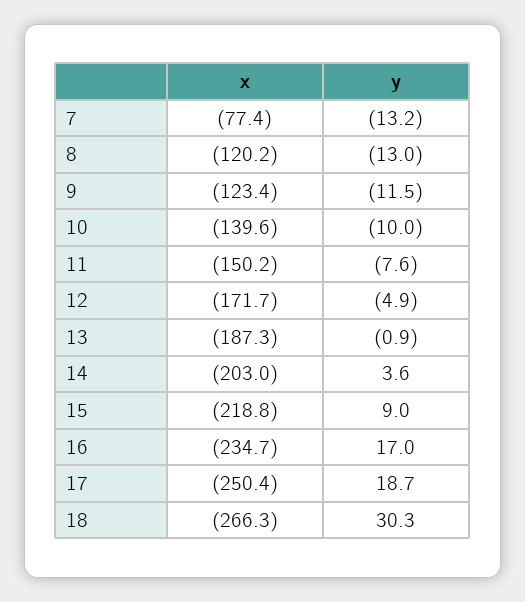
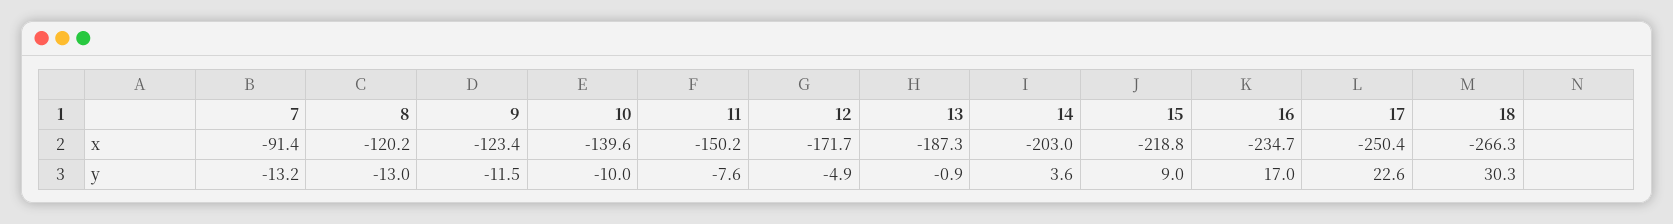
x, 7: -77.4 -> -91.4
y, 17: 18.7 -> 22.6

